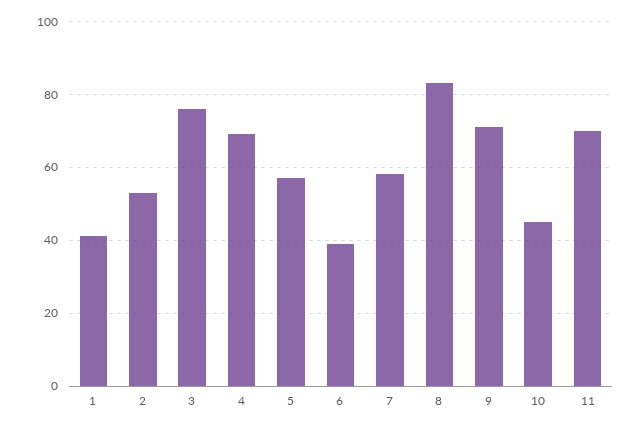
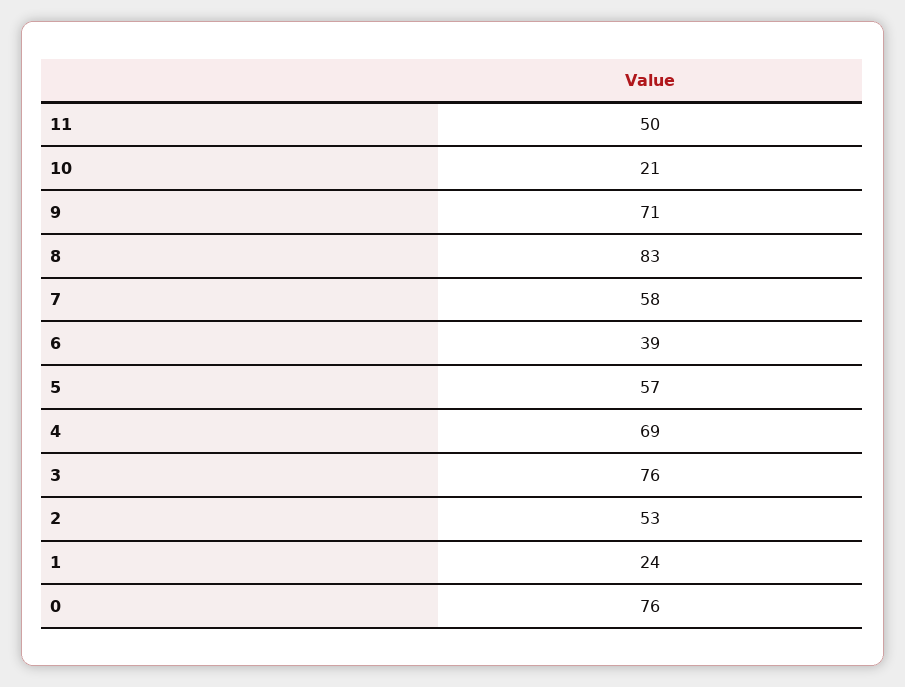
1: 40 -> 24
10: 45 -> 21
11: 70 -> 50
0: none -> 76

